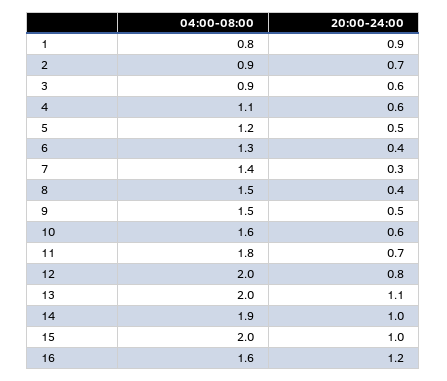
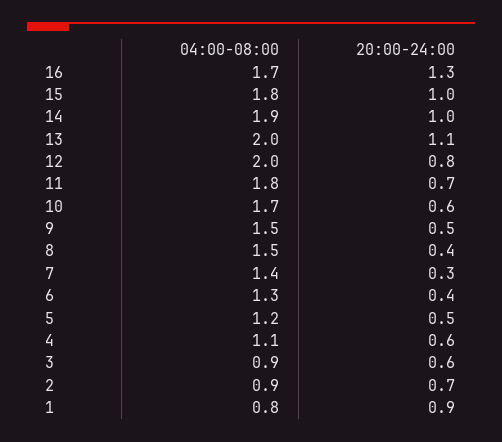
04:00-08:00, 10: 1.6 -> 1.7
04:00-08:00, 15: 2 -> 1.8
04:00-08:00, 16: 1.6 -> 1.7
20:00-24:00, 16: 1.2 -> 1.3

